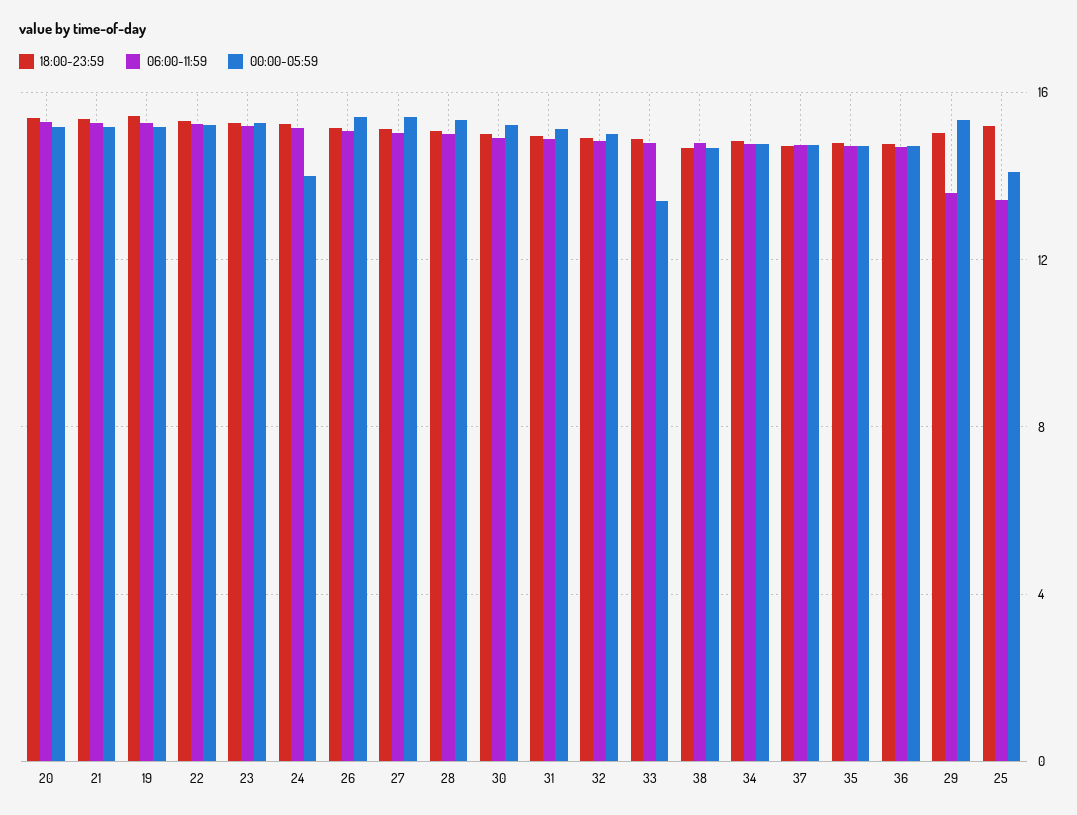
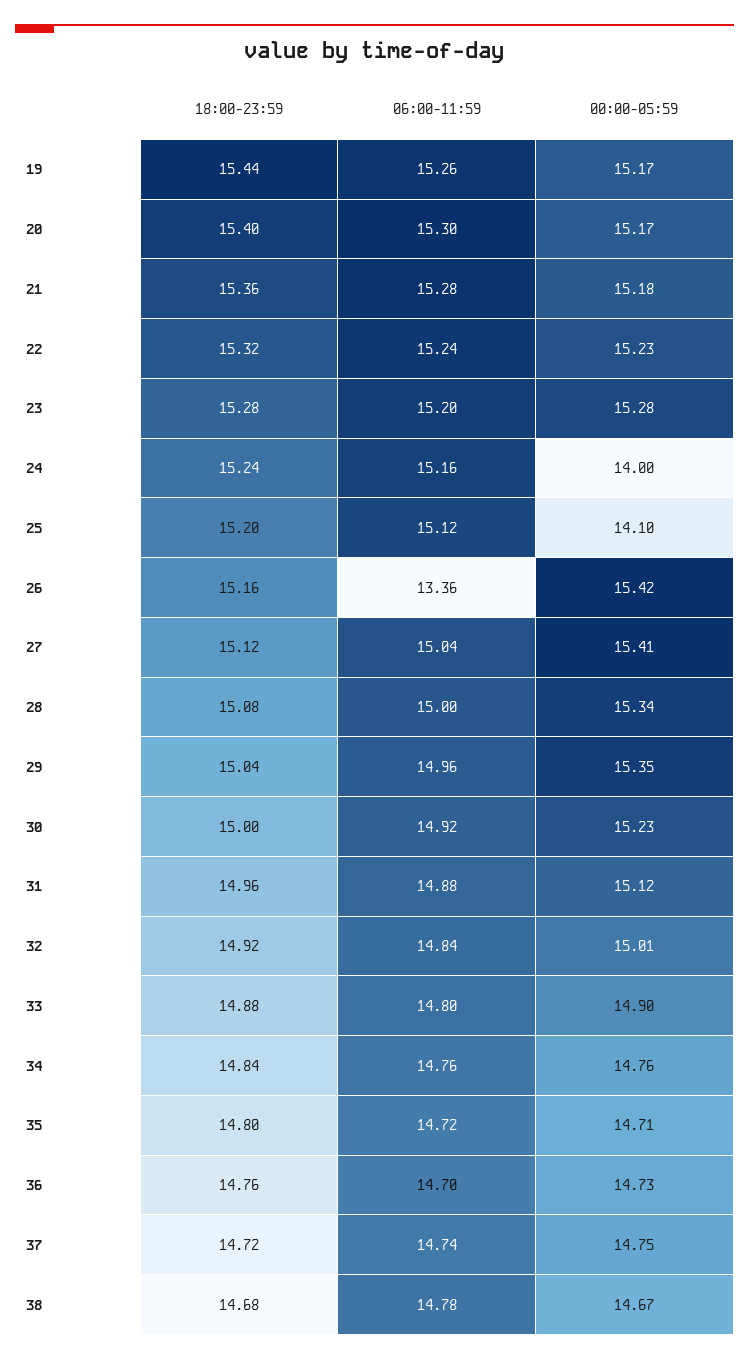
06:00-11:59, 26: 15 -> 13.36
00:00-05:59, 33: 13.5 -> 14.9
06:00-11:59, 29: 13.5 -> 14.96
06:00-11:59, 25: 13.5 -> 15.12

